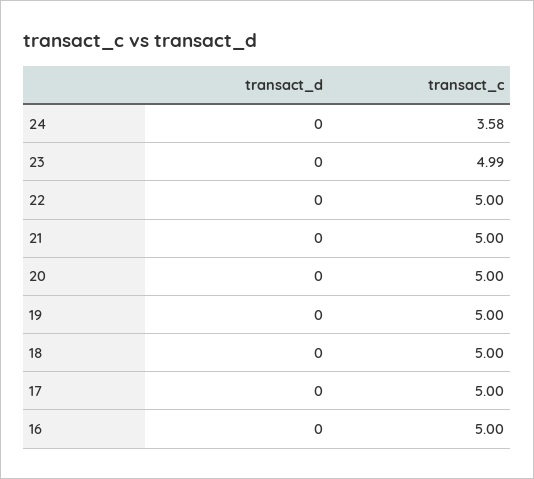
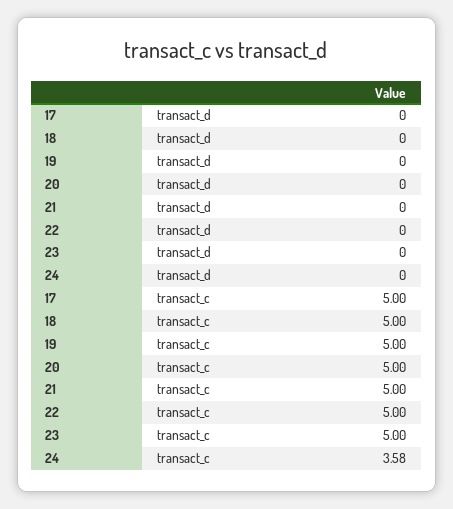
transact_c, 23: 4.99 -> 5
transact_d, 16: 0 -> none
transact_c, 16: 5 -> none

